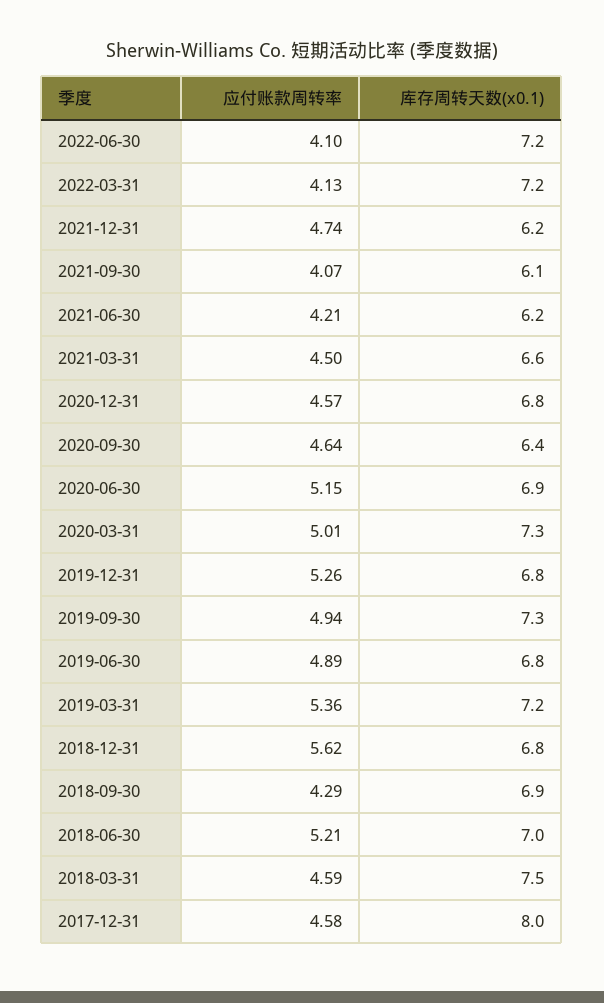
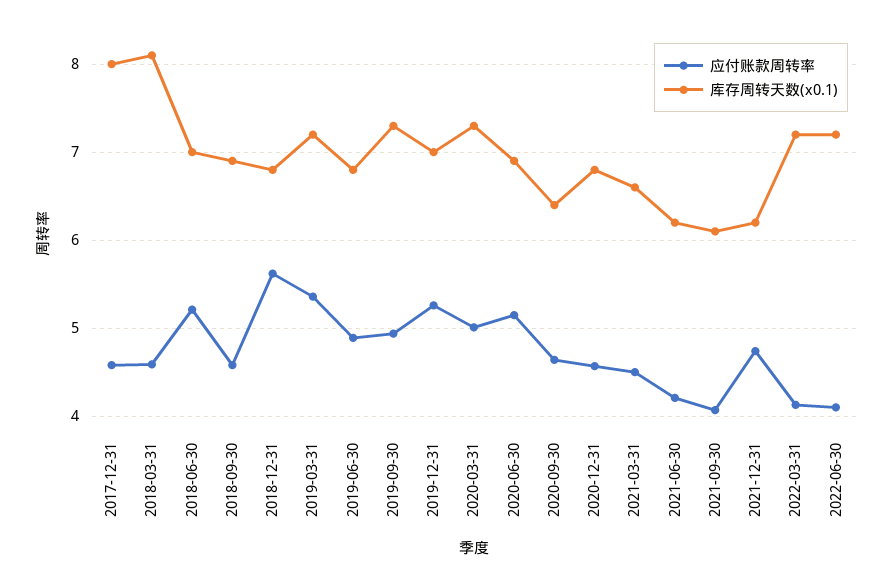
库存周转天数(x0.1), 2019-12-31: 6.8 -> 7
应付账款周转率, 2018-09-30: 4.29 -> 4.6
库存周转天数(x0.1), 2018-03-31: 7.5 -> 8.1

